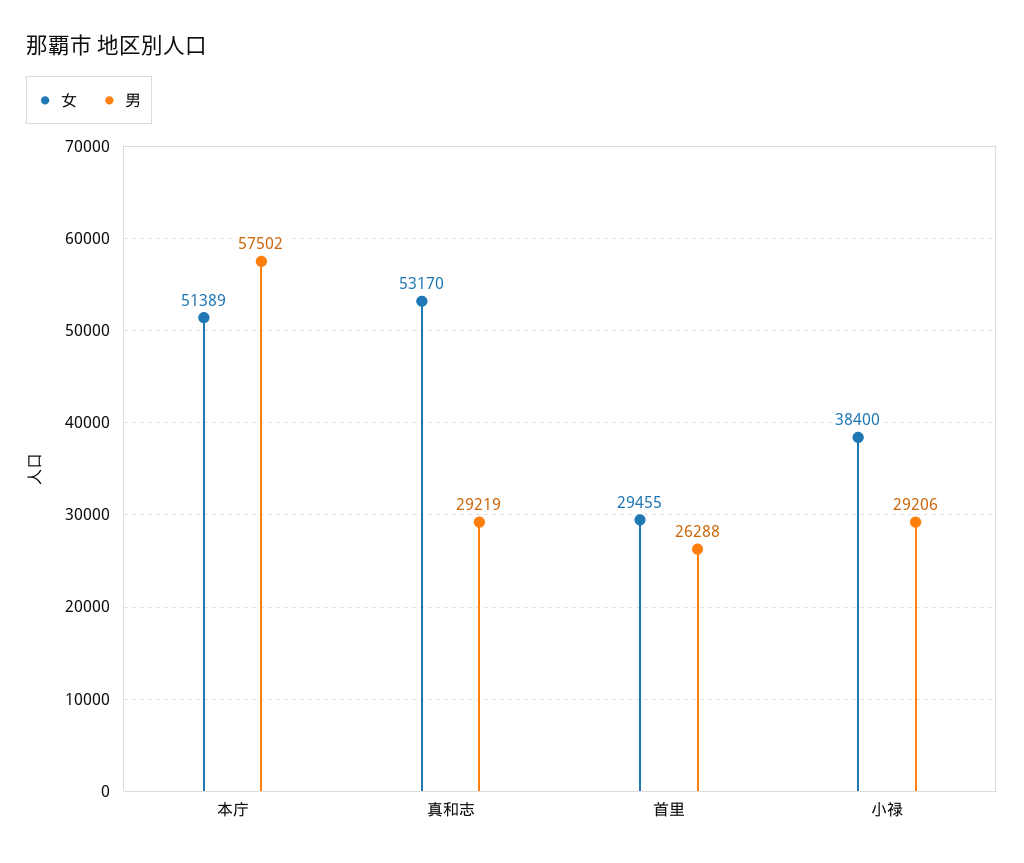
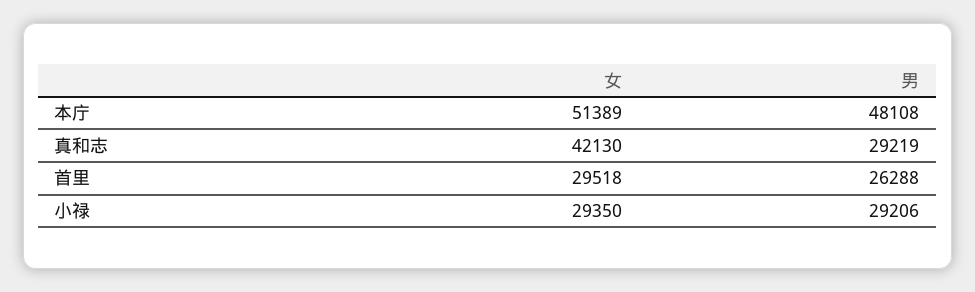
男, 本庁: 57502 -> 48108
女, 真和志: 53170 -> 42130
女, 首里: 29455 -> 29518
女, 小禄: 38400 -> 29350

